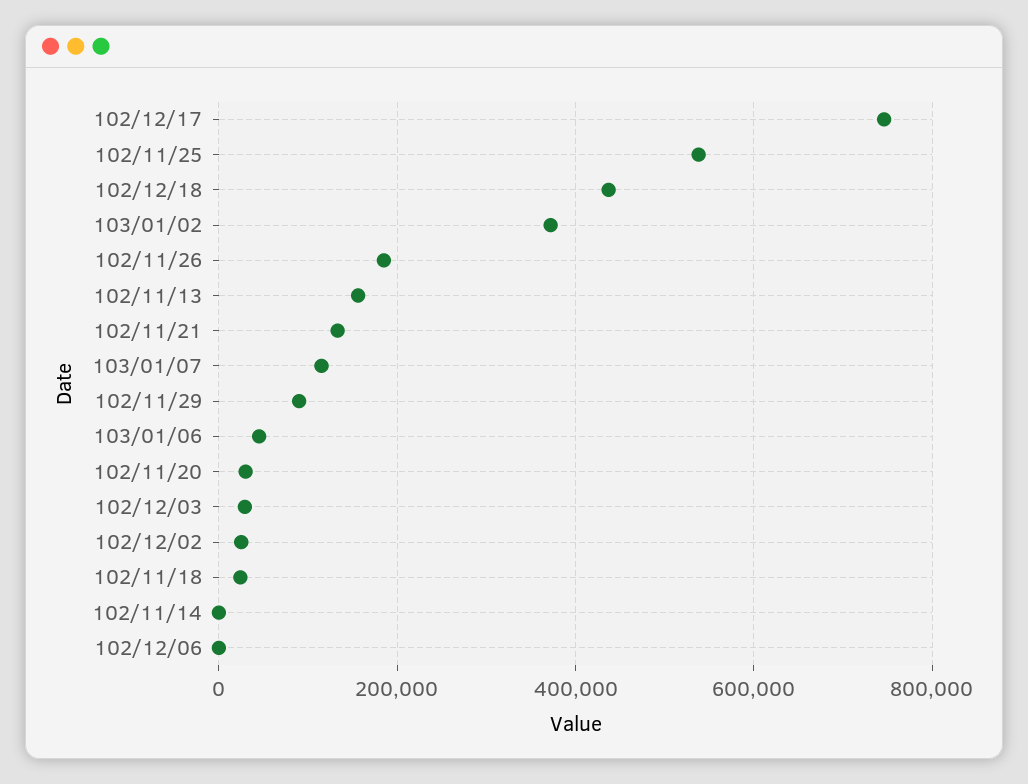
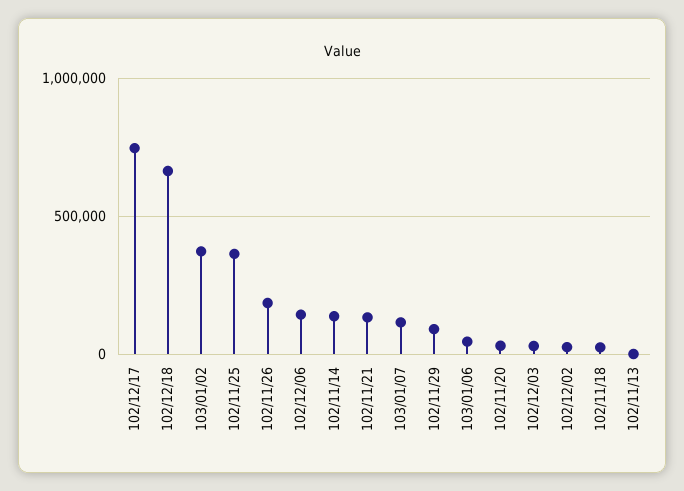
102/11/25: 540000 -> 350000
102/12/18: 440000 -> 650000
102/11/13: 160000 -> 0
102/11/14: 0 -> 150000
102/12/06: 0 -> 150000

